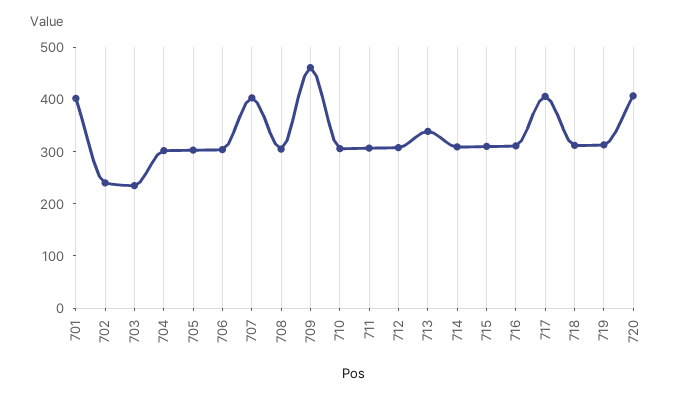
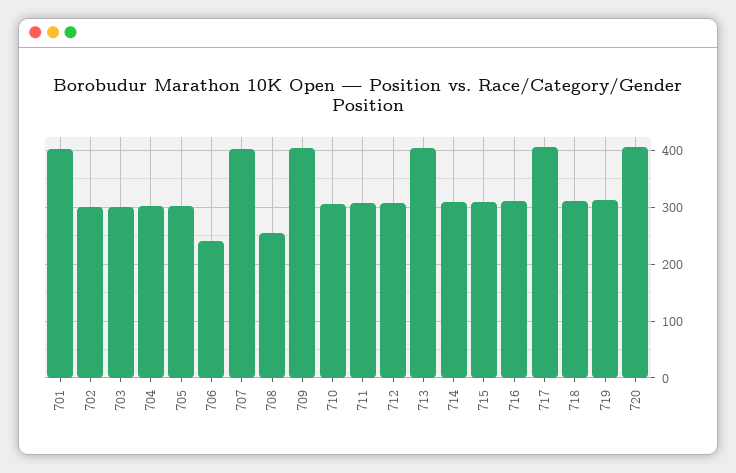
702: 240 -> 300
703: 240 -> 300
706: 300 -> 240
708: 300 -> 260
709: 460 -> 400
713: 340 -> 400

